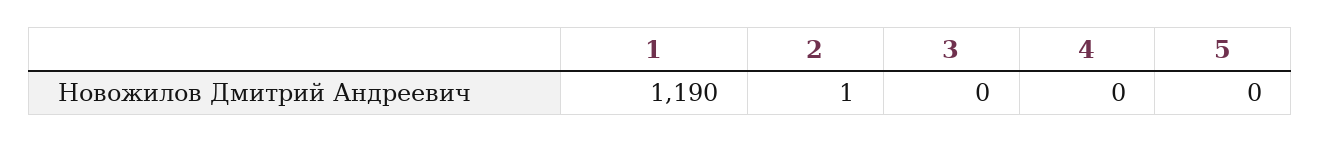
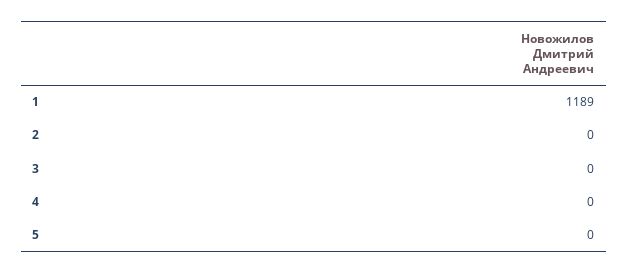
1: 1190 -> 1189
2: 1 -> 0

